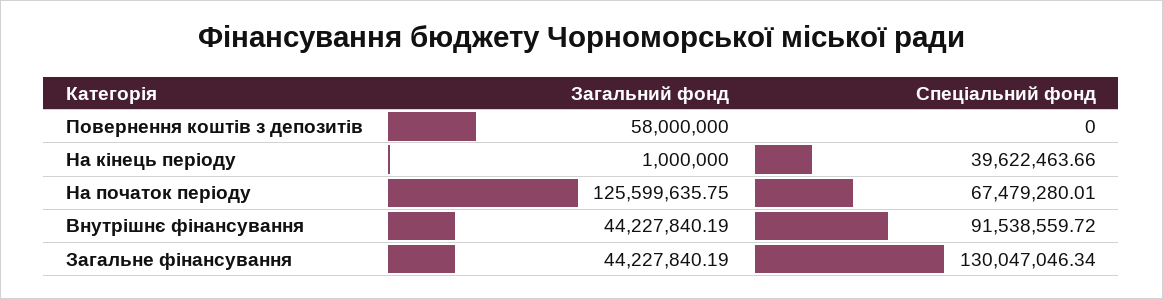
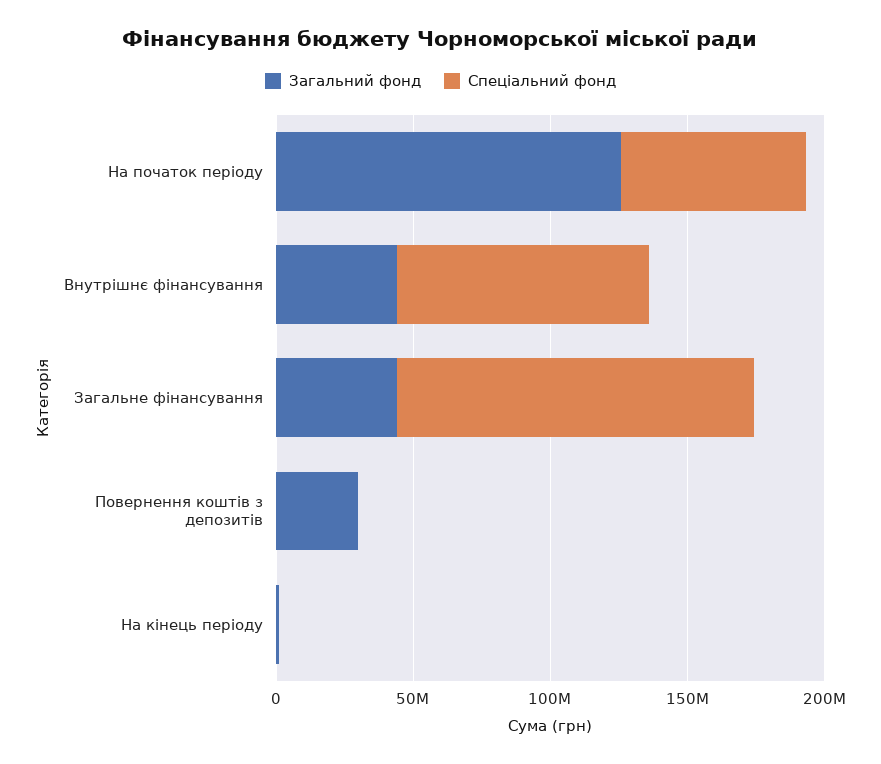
Загальний фонд, Повернення коштів з депозитів: 58000000 -> 30000000
Спеціальний фонд, На кінець періоду: 39622463.66 -> 0

